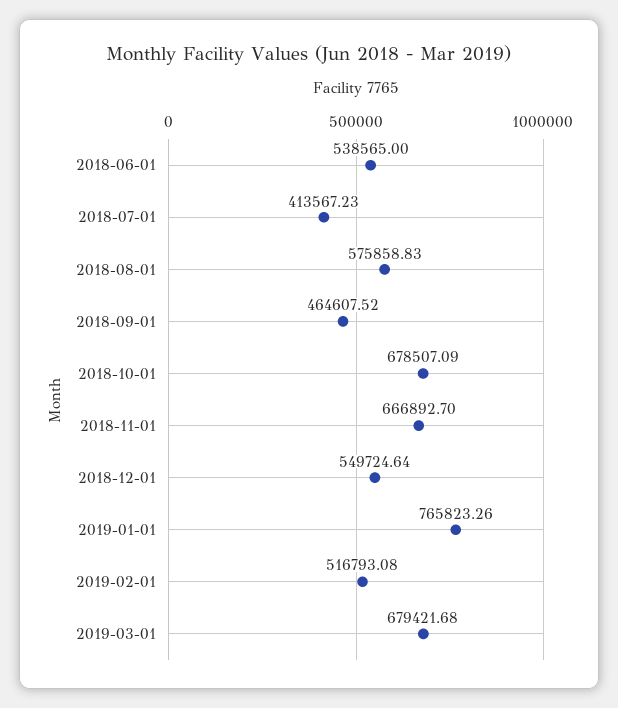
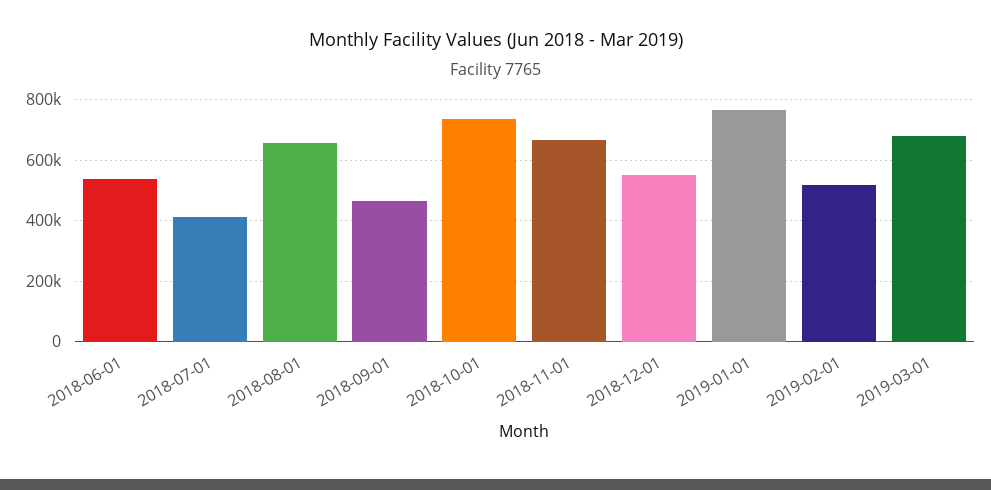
2018-08-01: 575858.83 -> 660000
2018-10-01: 678507.09 -> 740000

